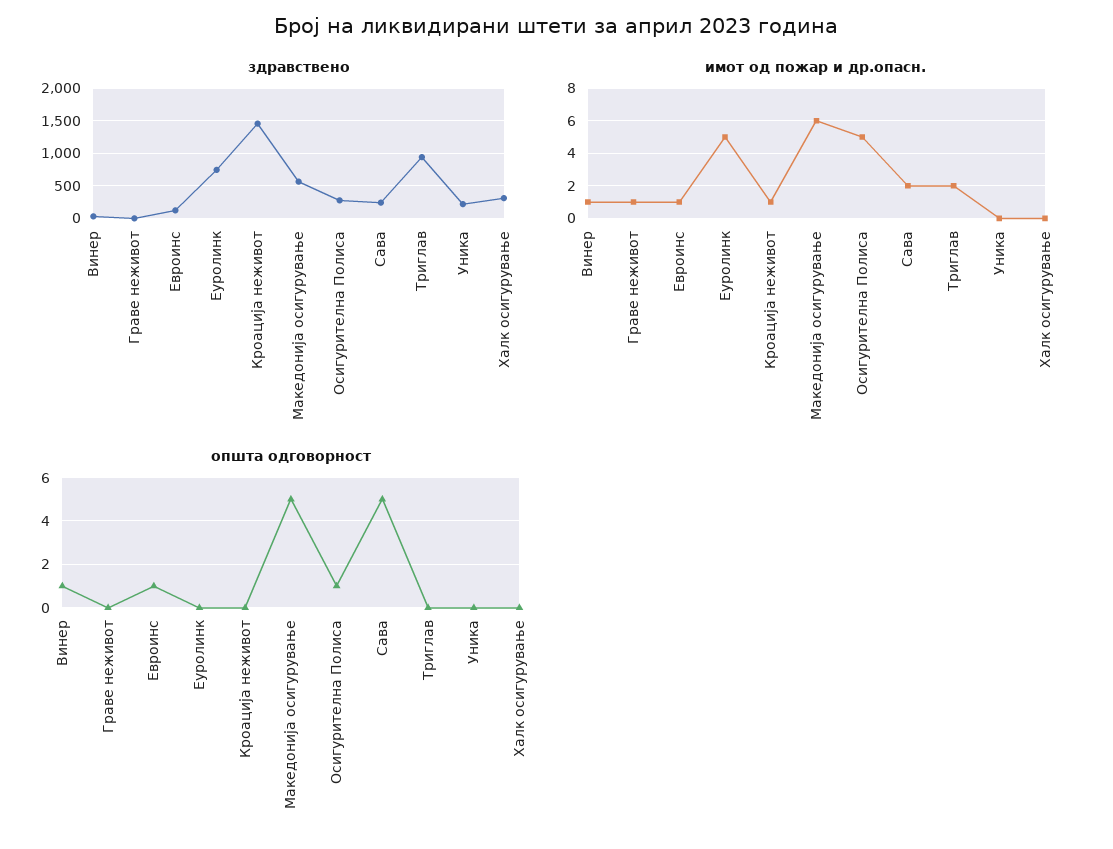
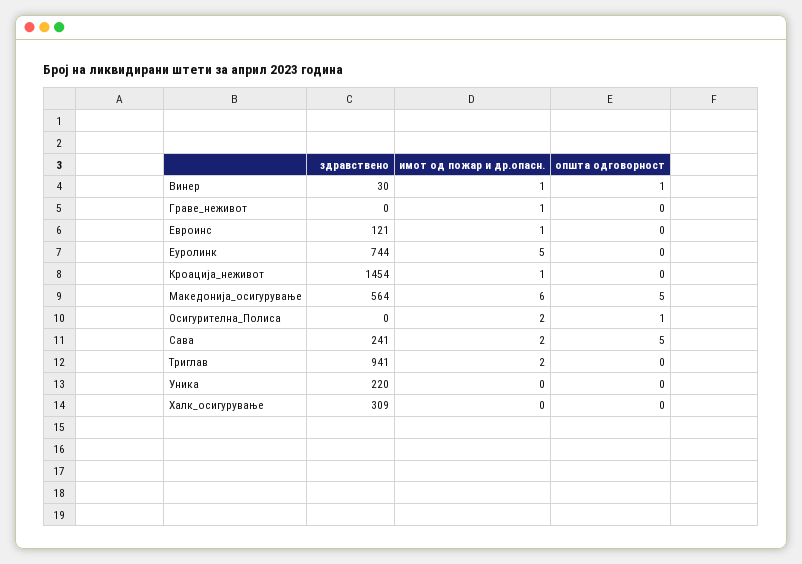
здравствено, Осигурителна Полиса: 300 -> 0
имот од пожар и др.опасн., Осигурителна Полиса: 5 -> 2
општа одговорност, Евроинс: 1 -> 0

